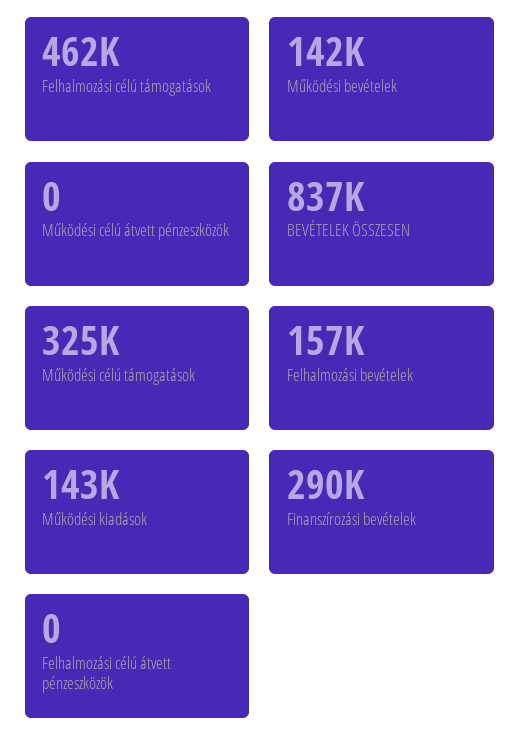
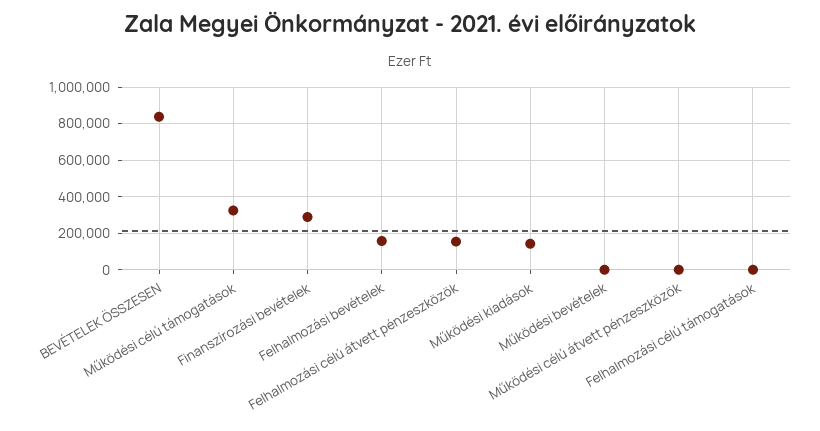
Felhalmozási célú támogatások: 462000 -> 0
Működési bevételek: 142000 -> 0
Felhalmozási célú átvett pénzeszközök: 0 -> 150000

